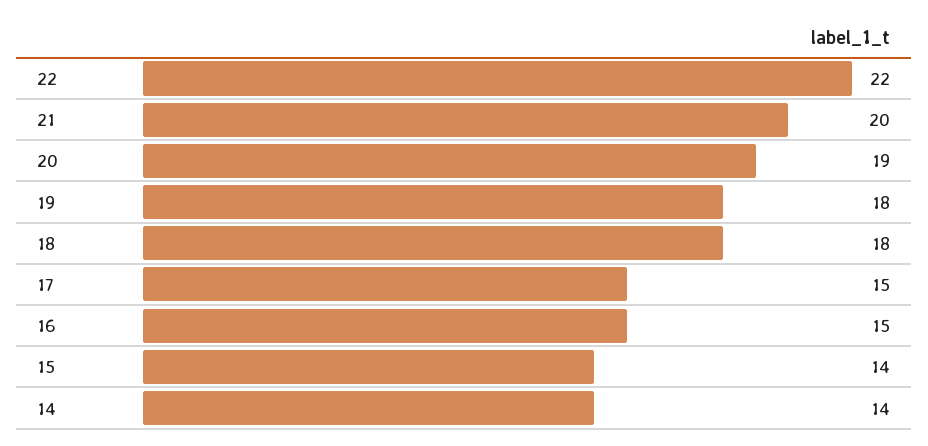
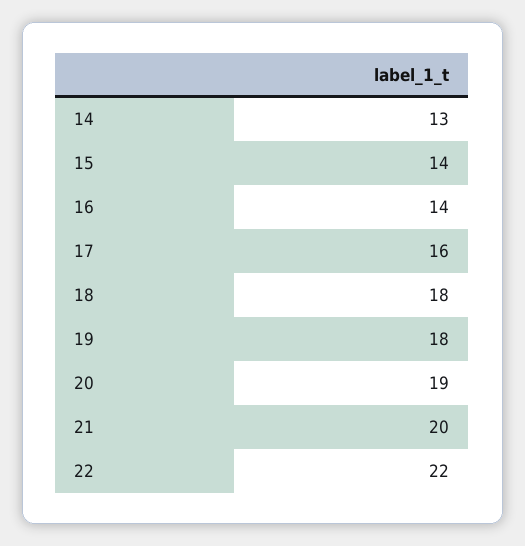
17: 15 -> 16
16: 15 -> 14
14: 14 -> 13

